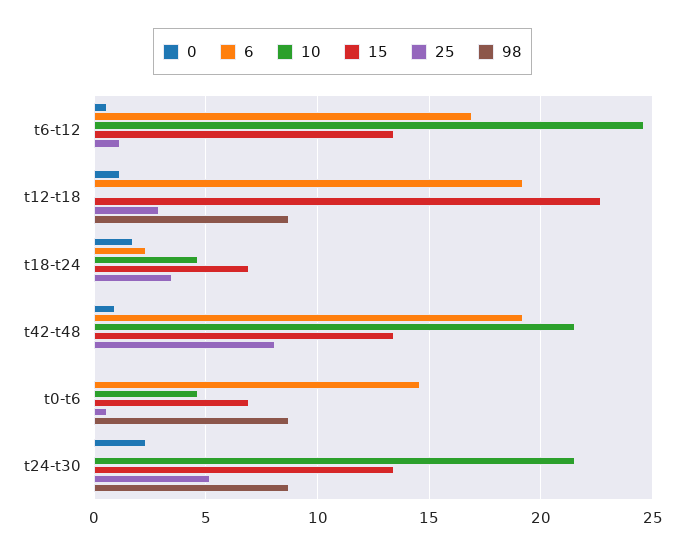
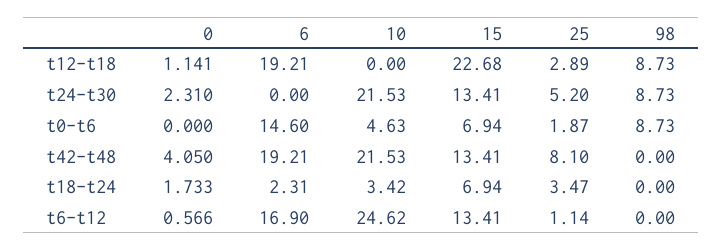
10, t18-t24: 4.5 -> 3.42
0, t42-t48: 1 -> 4.05
25, t0-t6: 0.5 -> 1.87

